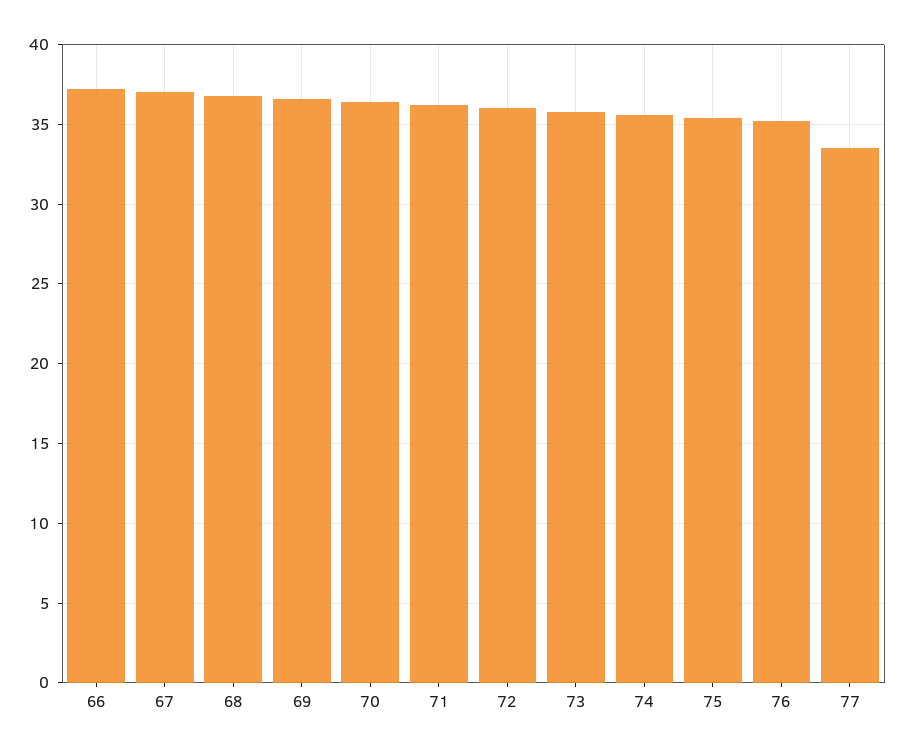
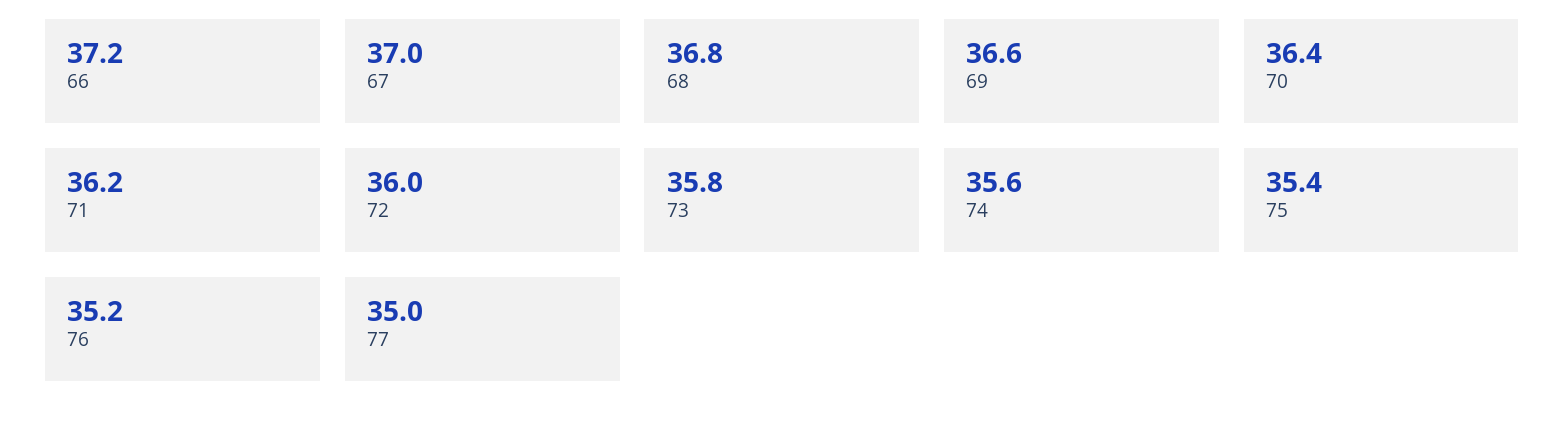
77: 33.5 -> 35

